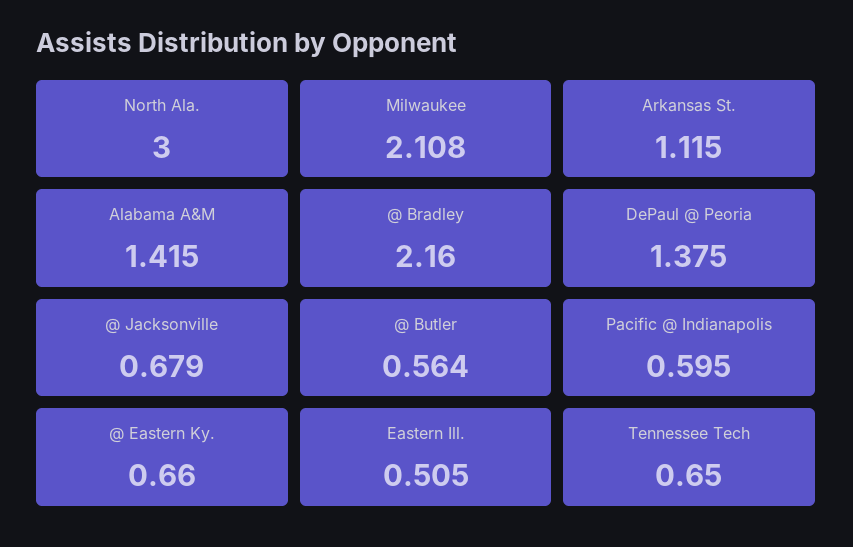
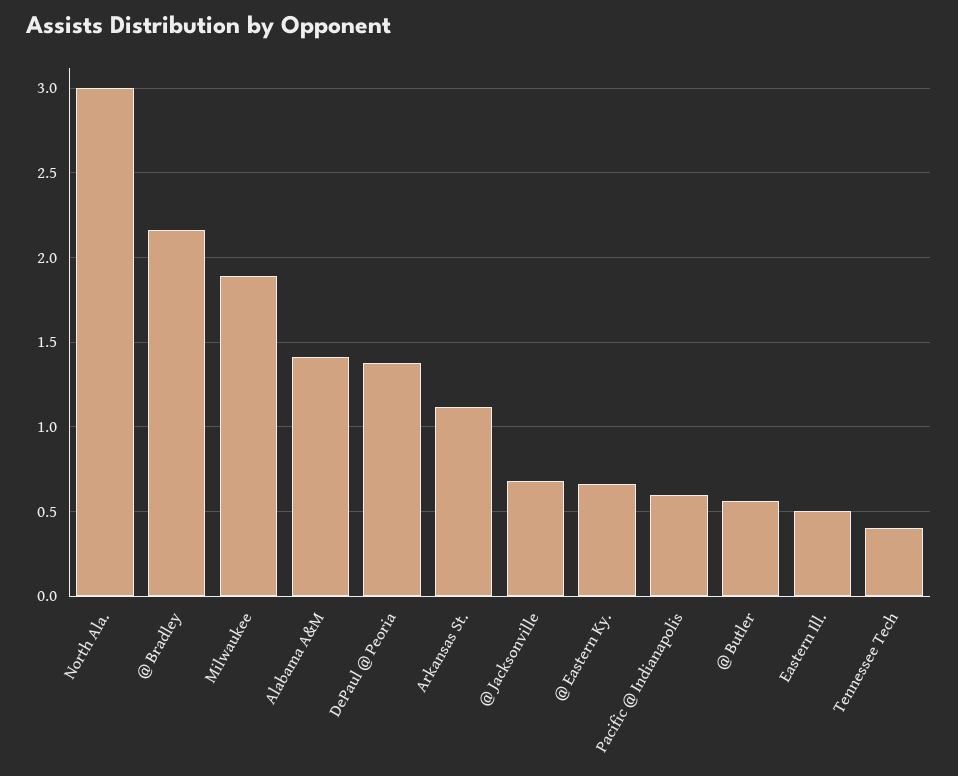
Milwaukee: 2.108 -> 1.9
Tennessee Tech: 0.65 -> 0.4

